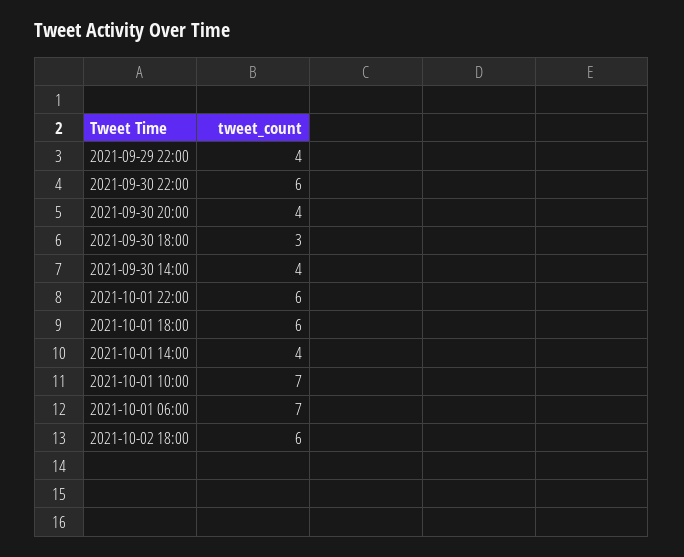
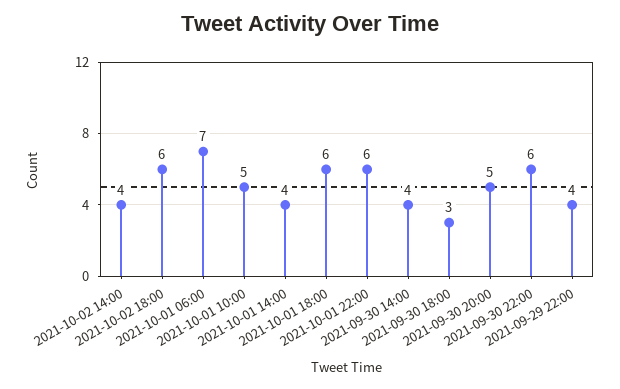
2021-09-30 20:00: 4 -> 5
2021-10-01 10:00: 7 -> 5
2021-10-02 14:00: none -> 4

